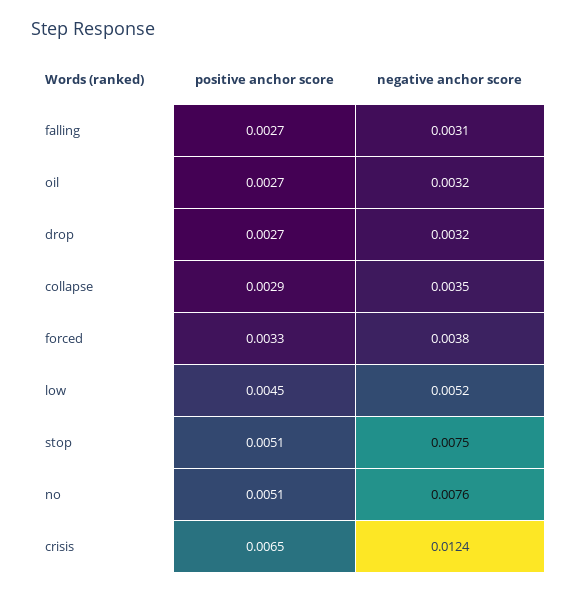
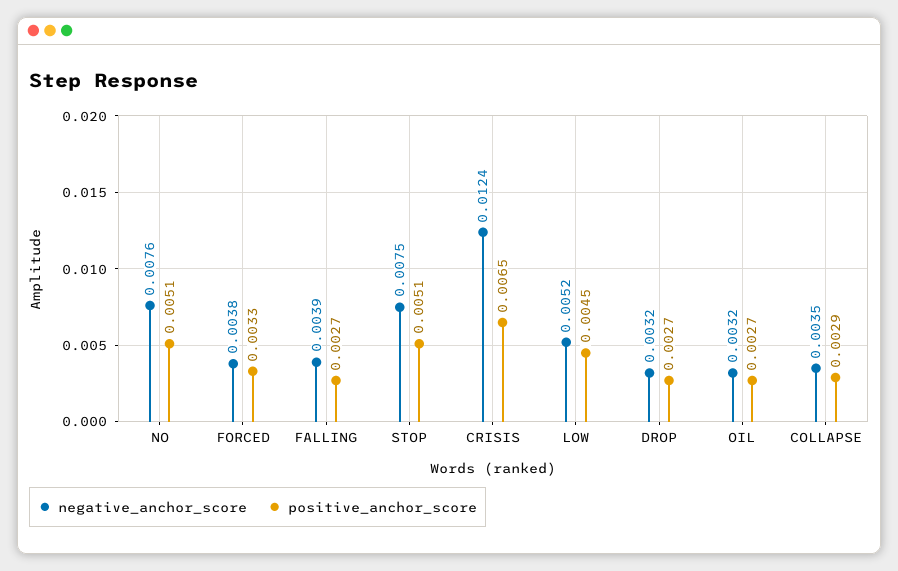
negative anchor score, falling: 0.0031 -> 0.0039

